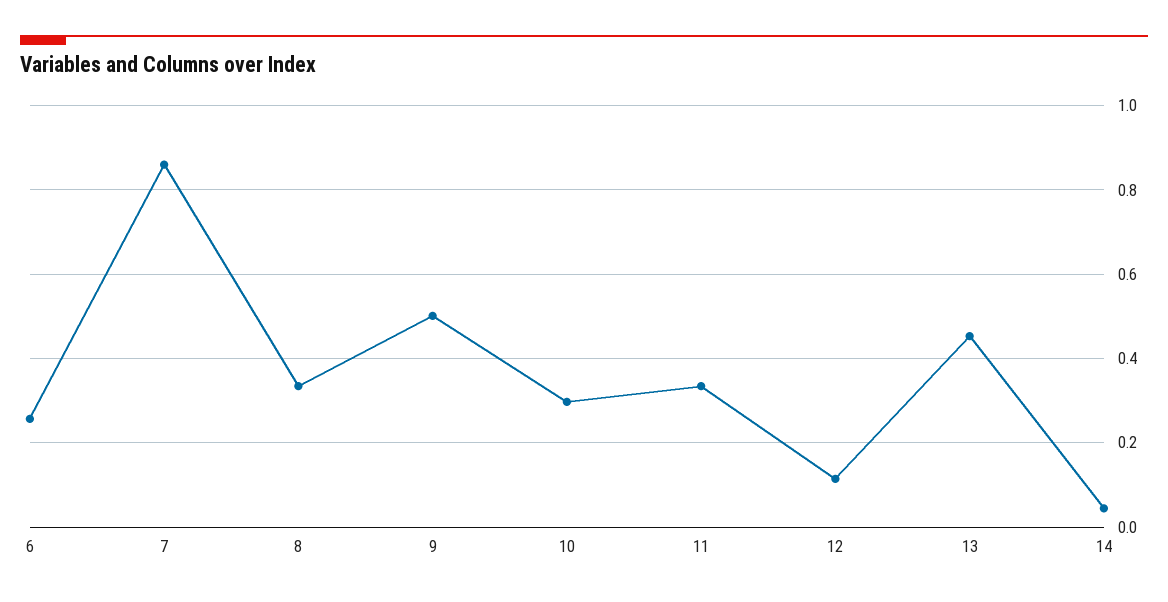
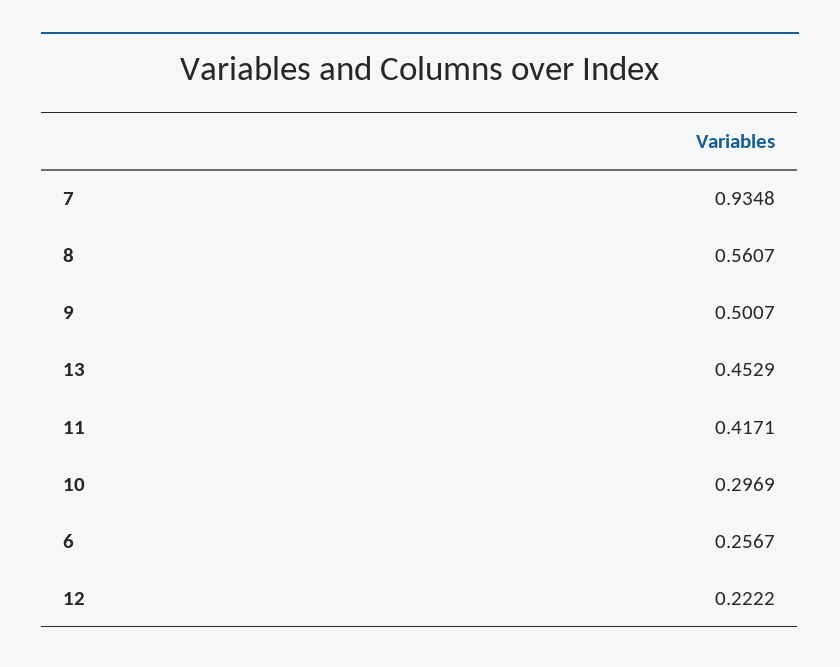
7: 0.86 -> 0.9348
8: 0.34 -> 0.5607
11: 0.34 -> 0.4171
12: 0.12 -> 0.2222
14: 0.04 -> none

